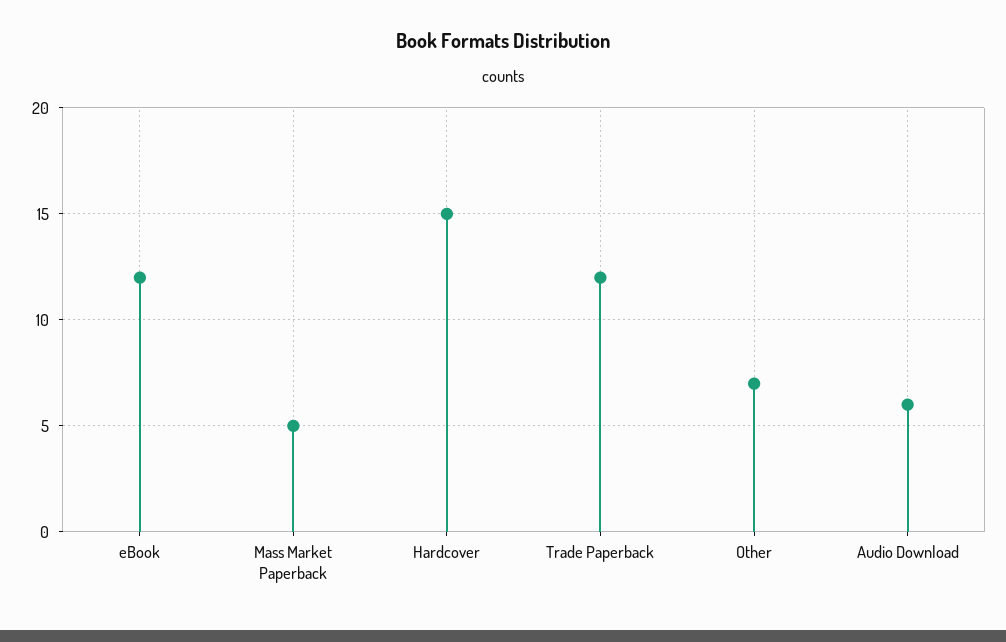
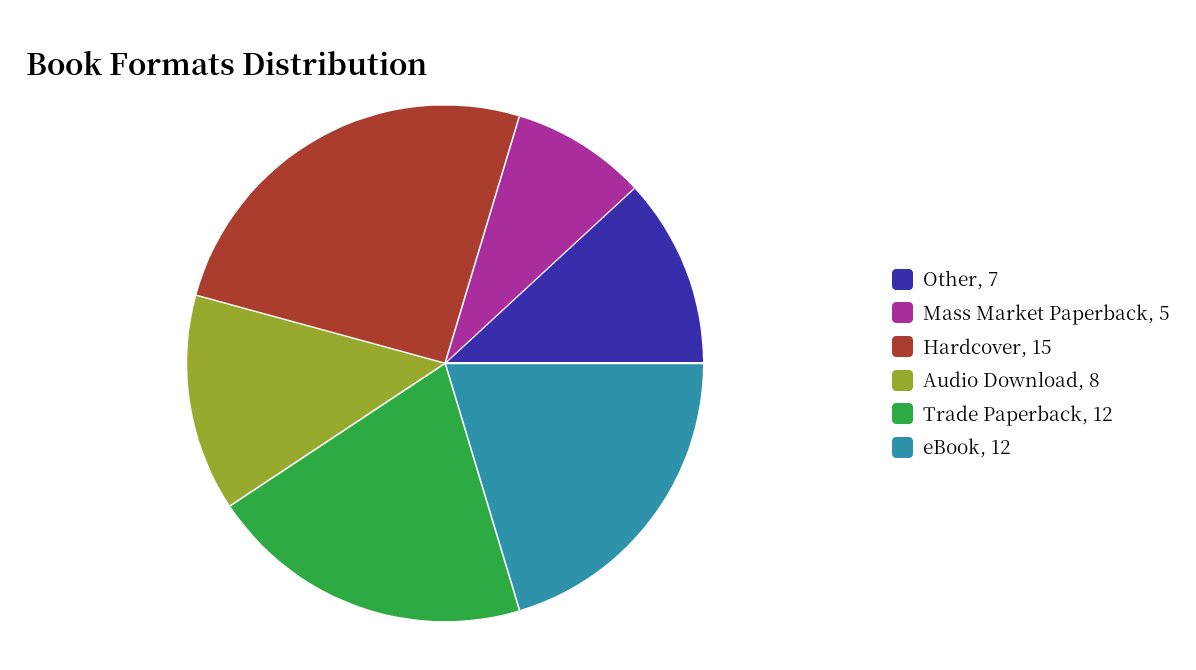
Audio Download: 6 -> 8

